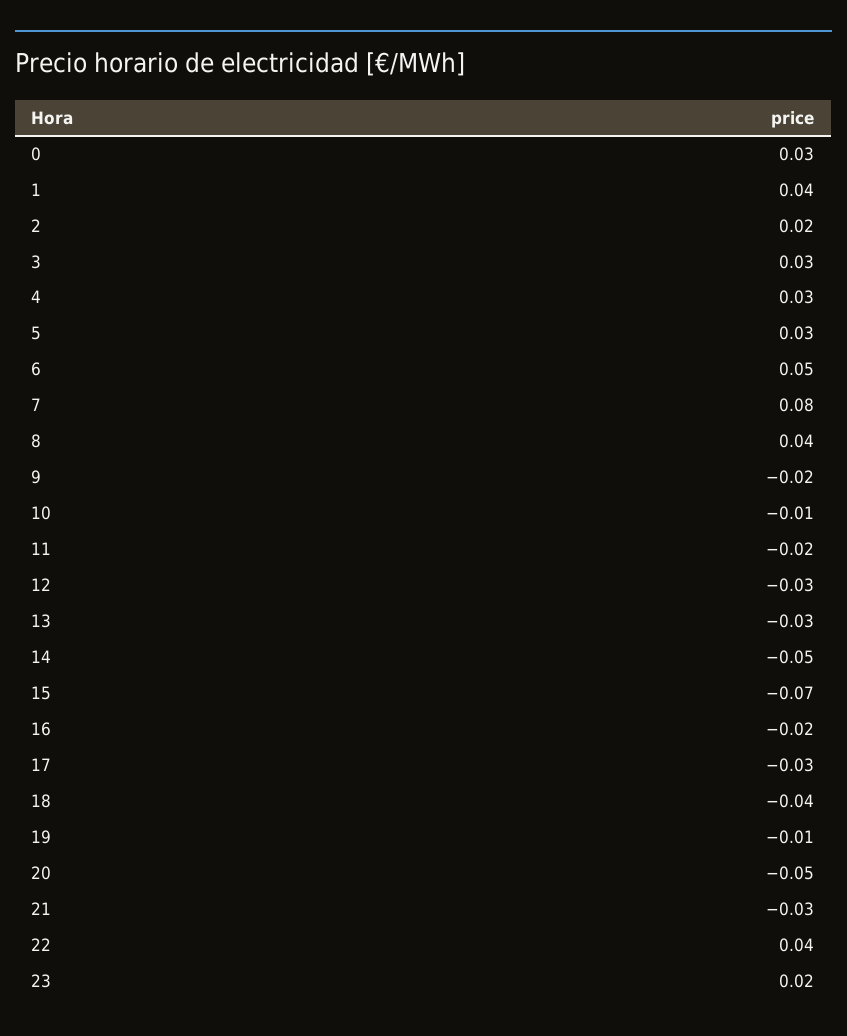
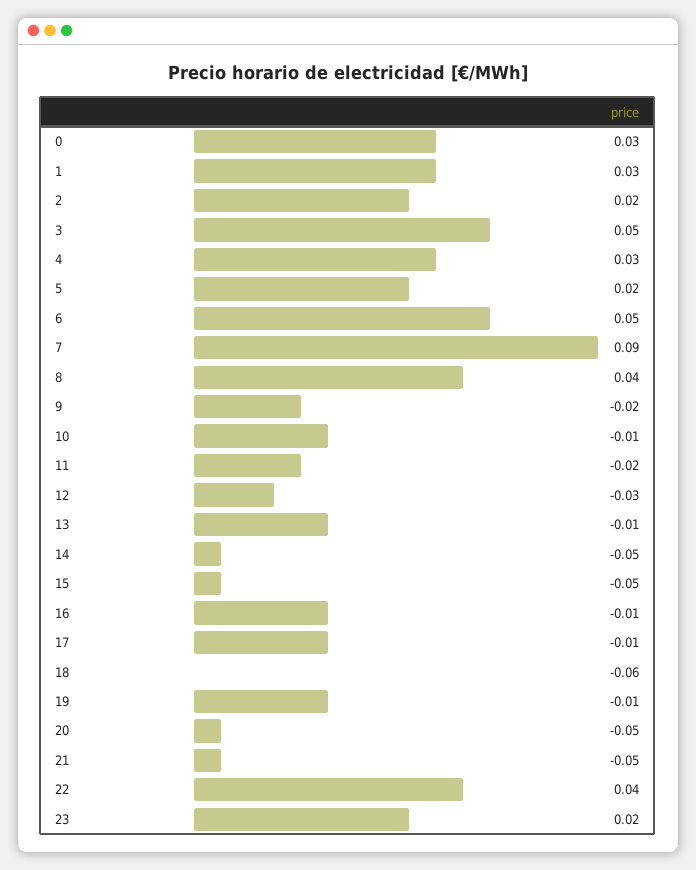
1: 0.04 -> 0.03
3: 0.03 -> 0.05
5: 0.03 -> 0.02
7: 0.08 -> 0.09
13: -0.03 -> -0.01
15: -0.07 -> -0.05
16: -0.02 -> -0.01
17: -0.03 -> -0.01
18: -0.04 -> -0.06
21: -0.03 -> -0.05

